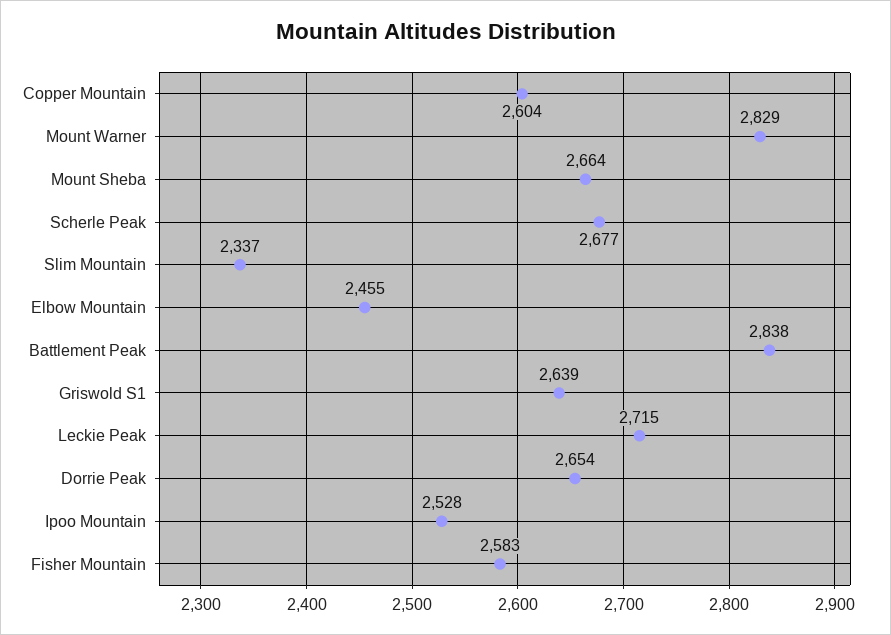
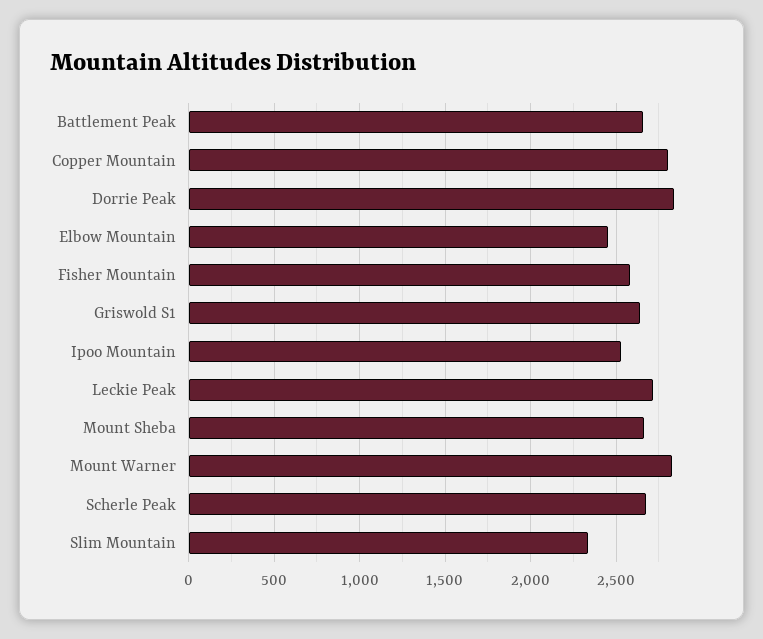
Copper Mountain: 2604 -> 2800
Battlement Peak: 2838 -> 2650
Dorrie Peak: 2654 -> 2850

